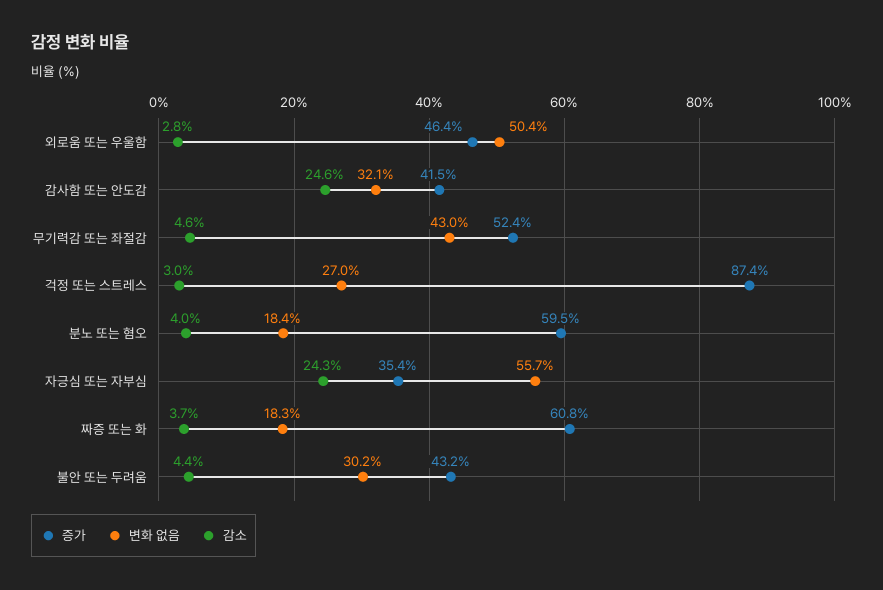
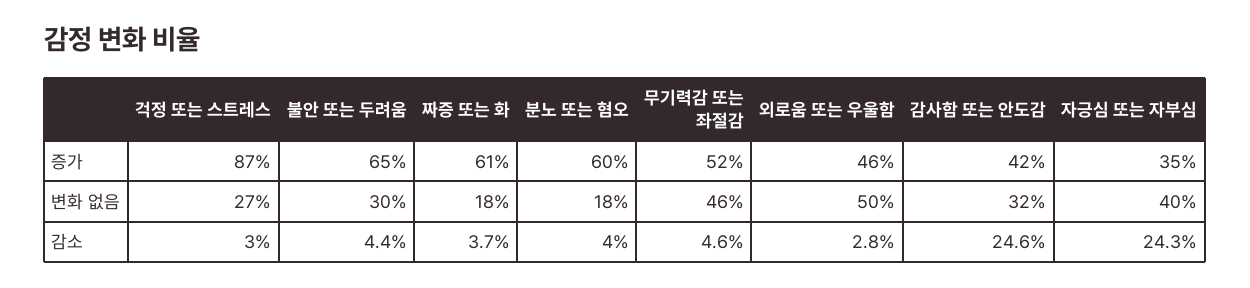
변화 없음, 무기력감 또는 좌절감: 43 -> 46
변화 없음, 자긍심 또는 자부심: 55.7 -> 40
증가, 불안 또는 두려움: 43.2 -> 65

